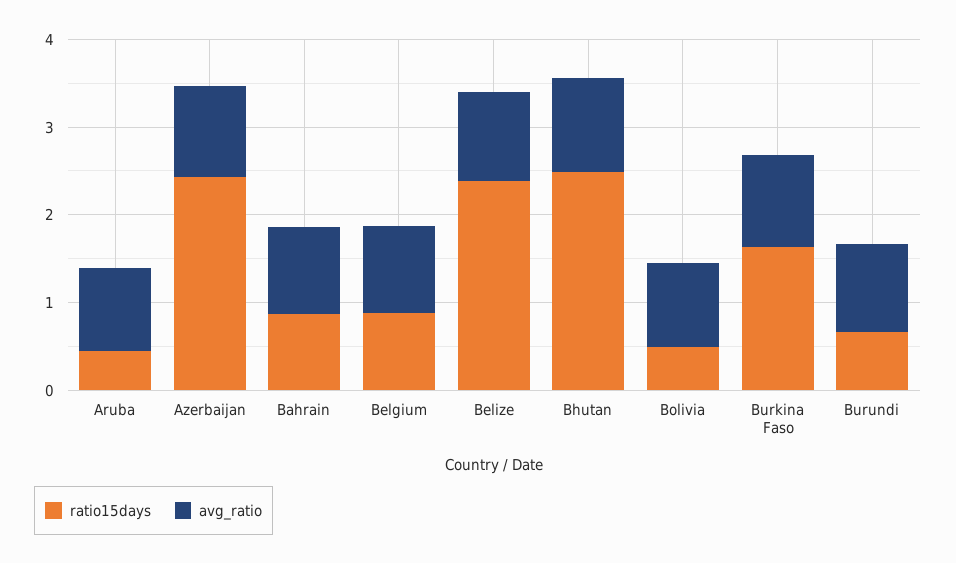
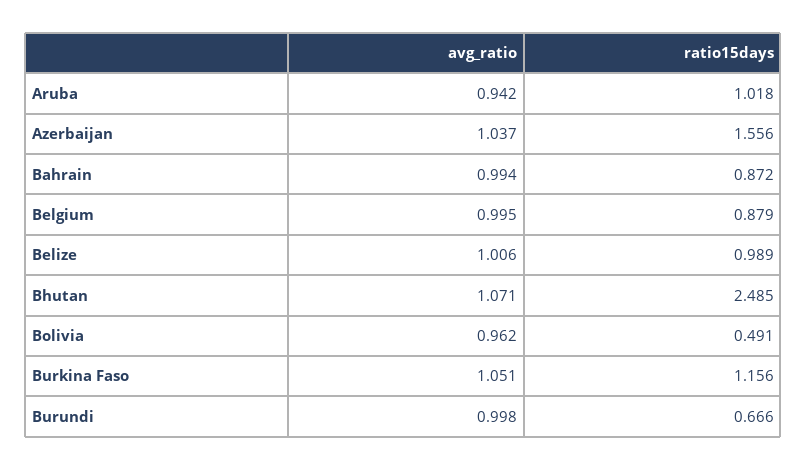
ratio15days, Aruba: 0.4 -> 1.018
ratio15days, Azerbaijan: 2.4 -> 1.556
ratio15days, Belize: 2.4 -> 0.989
ratio15days, Burkina Faso: 1.6 -> 1.156

